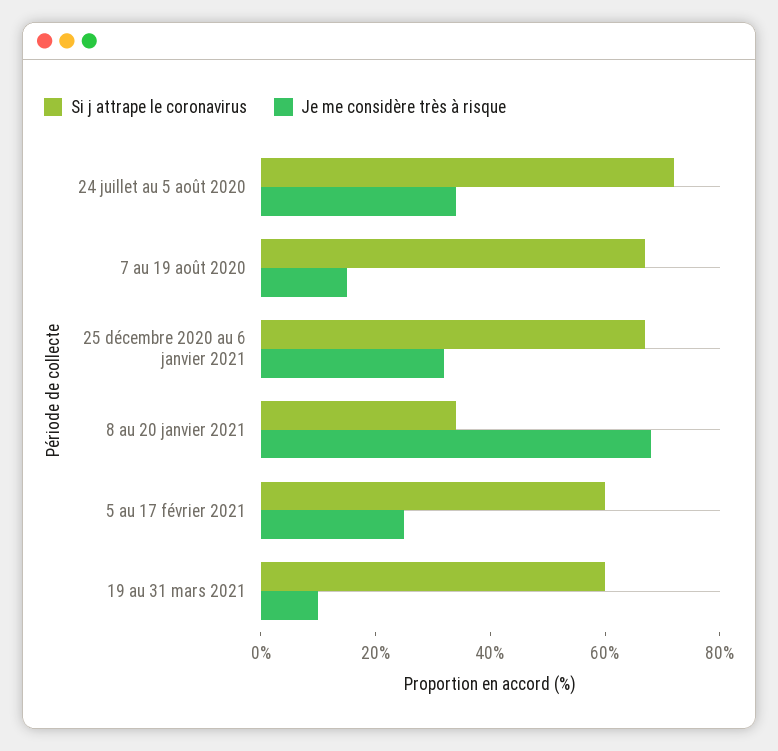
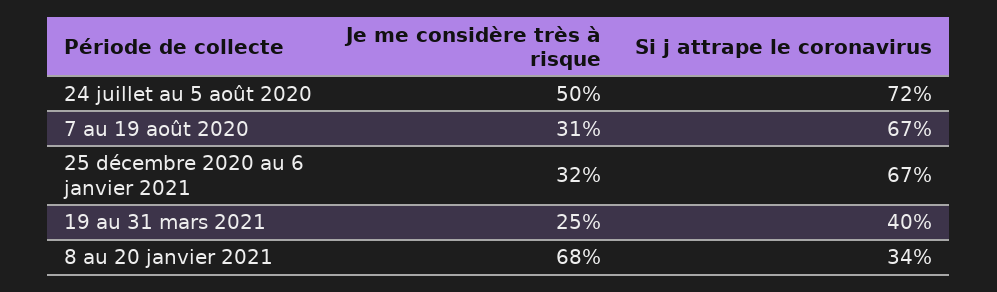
Je me considère très à risque, 24 juillet au 5 août 2020: 35 -> 50
Je me considère très à risque, 7 au 19 août 2020: 15 -> 31
Si j attrape le coronavirus, 5 au 17 février 2021: 60 -> none
Je me considère très à risque, 5 au 17 février 2021: 25 -> none
Si j attrape le coronavirus, 19 au 31 mars 2021: 60 -> 40
Je me considère très à risque, 19 au 31 mars 2021: 10 -> 25

